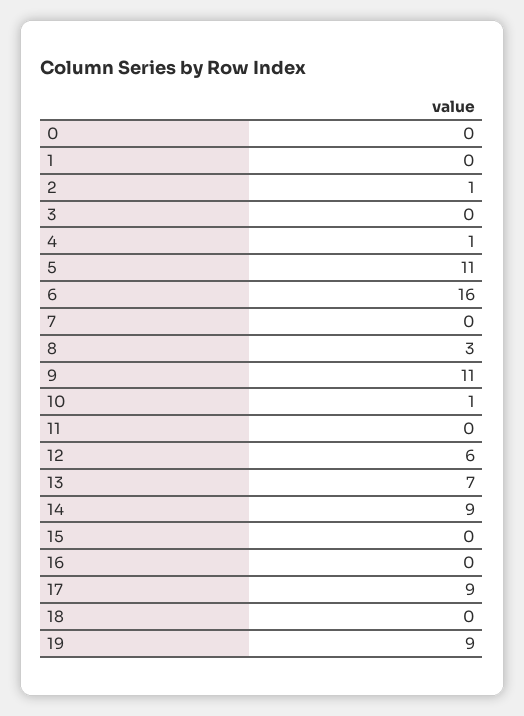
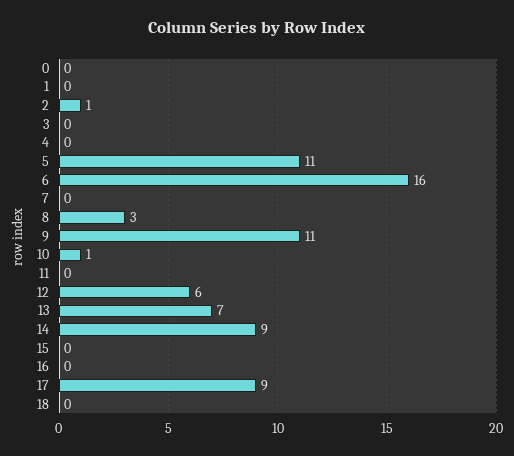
4: 1 -> 0
19: 9 -> none

